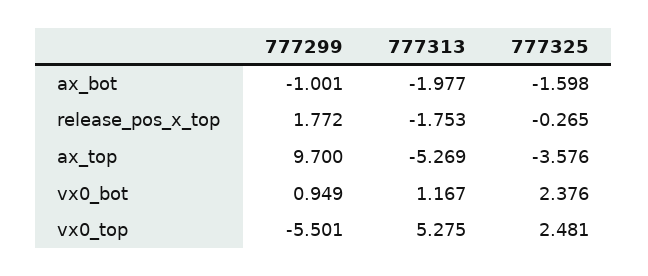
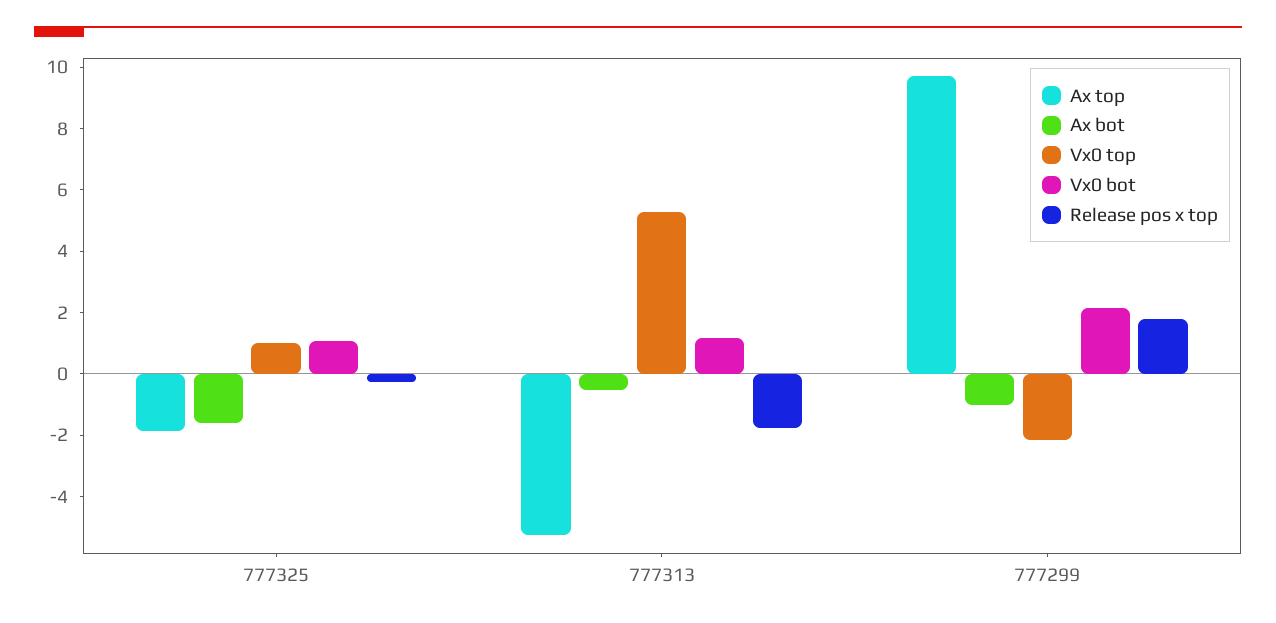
ax_bot, 777313: -1.977 -> -0.5
ax_top, 777325: -3.576 -> -2
vx0_bot, 777299: 0.949 -> 2
vx0_bot, 777325: 2.376 -> 1
vx0_top, 777299: -5.501 -> -2
vx0_top, 777325: 2.481 -> 1

